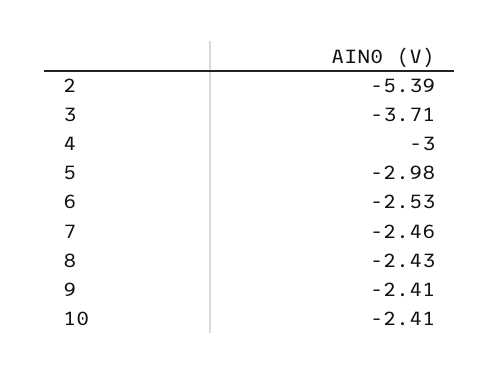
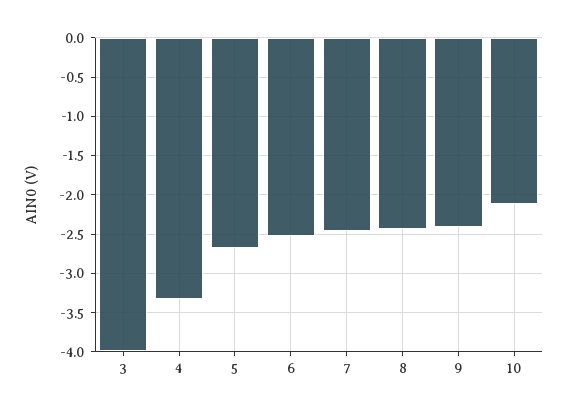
2: -5.39 -> none
3: -3.71 -> -4
4: -3 -> -3.3
5: -2.98 -> -2.7
10: -2.41 -> -2.1

